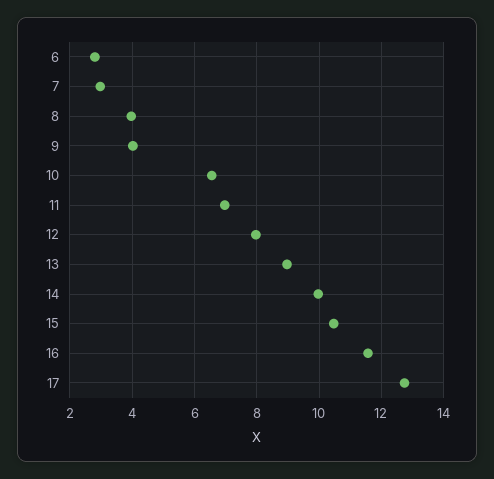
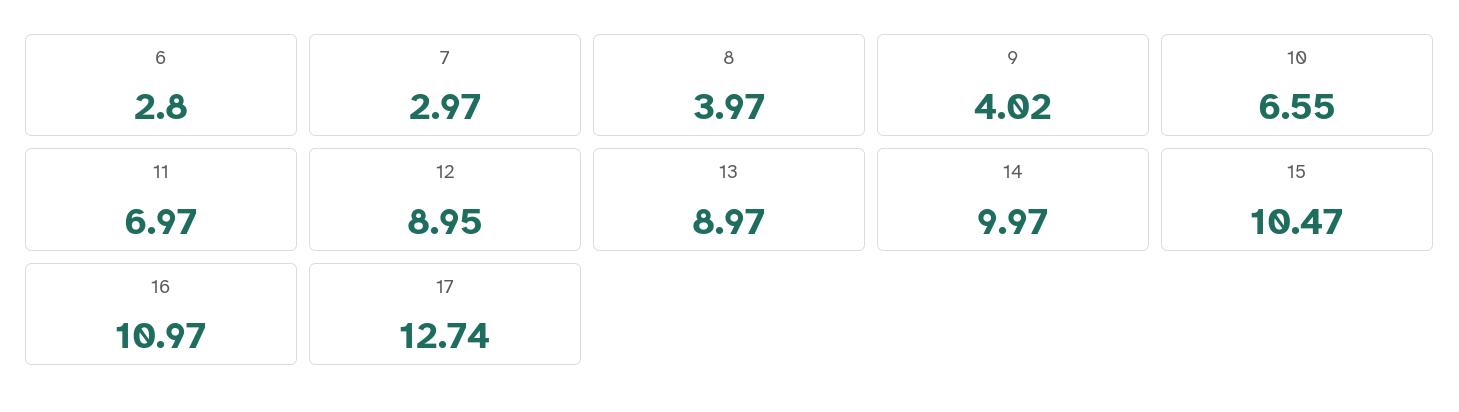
12: 8 -> 8.95
16: 11.6 -> 10.97

